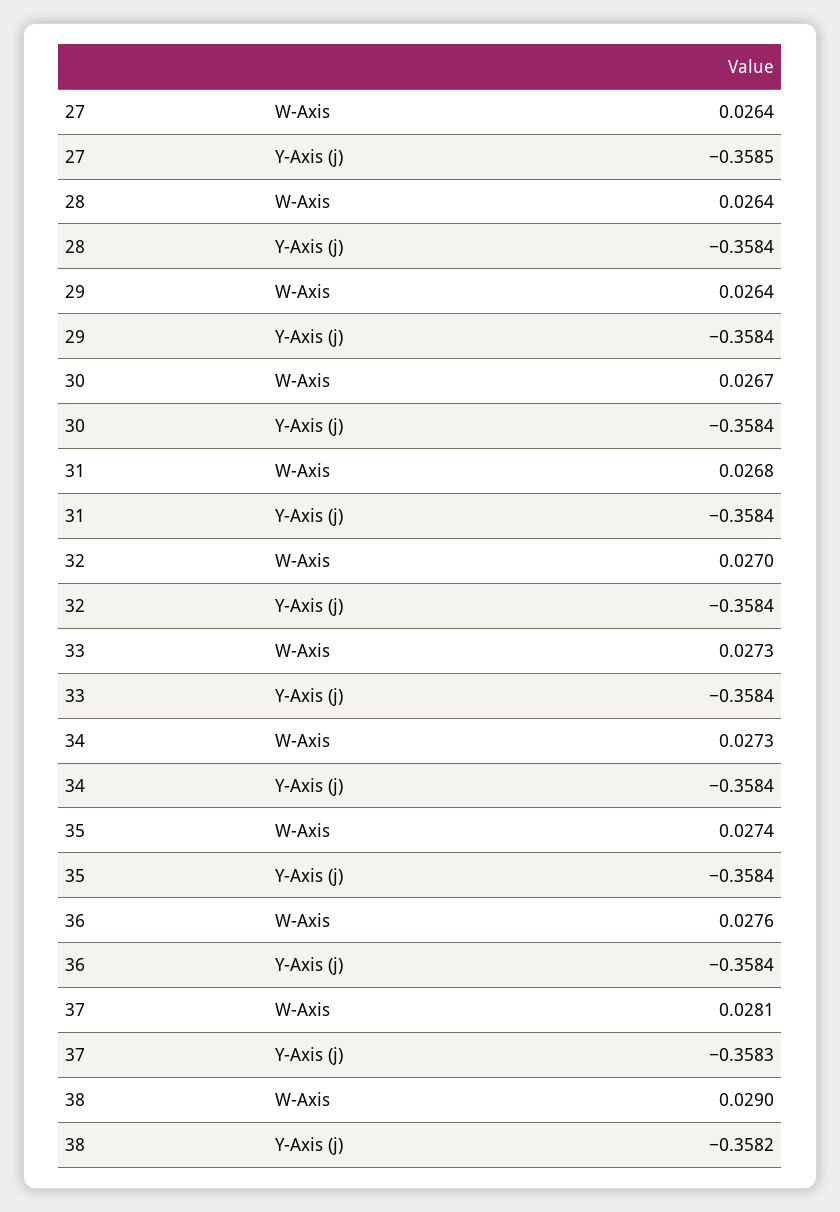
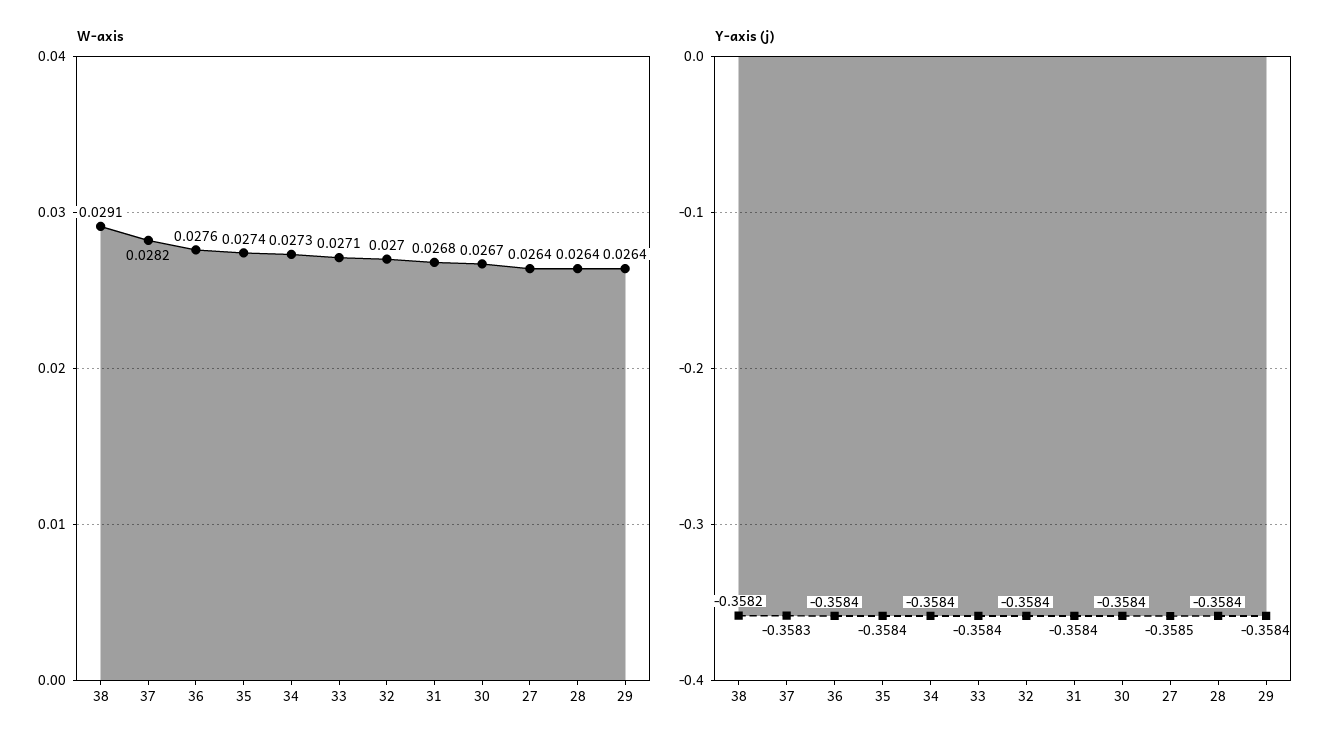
W-Axis, 33: 0.0273 -> 0.0271
W-Axis, 37: 0.0281 -> 0.0282
W-Axis, 38: 0.029 -> 0.0291

